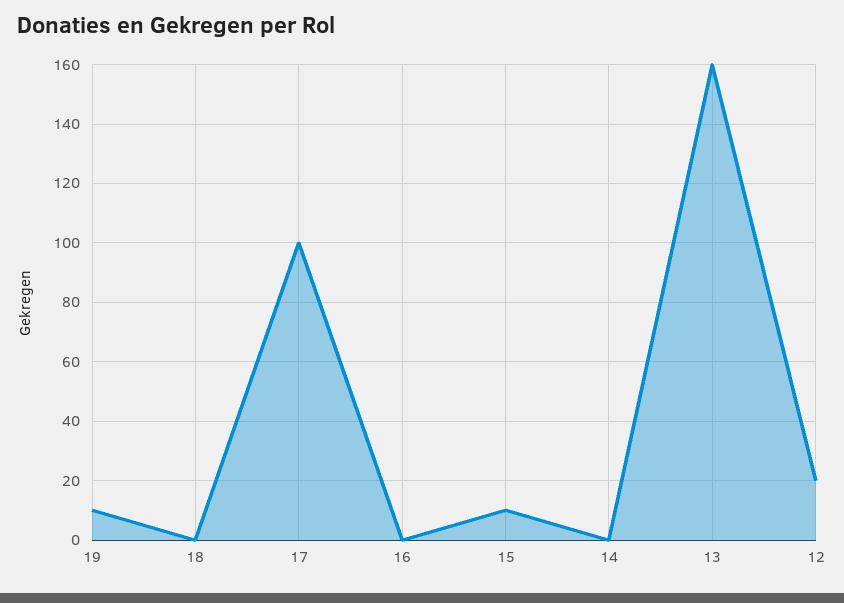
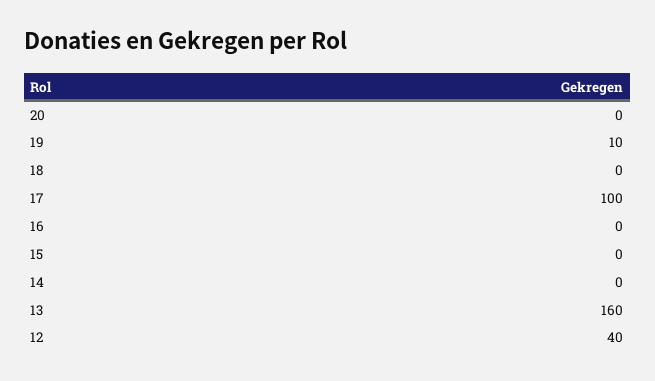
15: 10 -> 0
12: 20 -> 40
20: none -> 0

